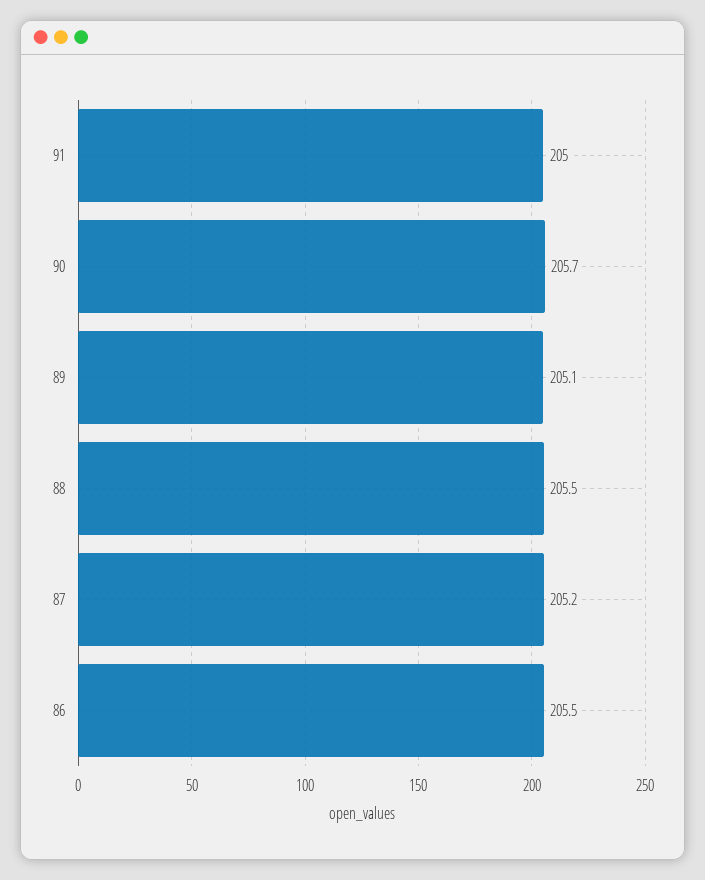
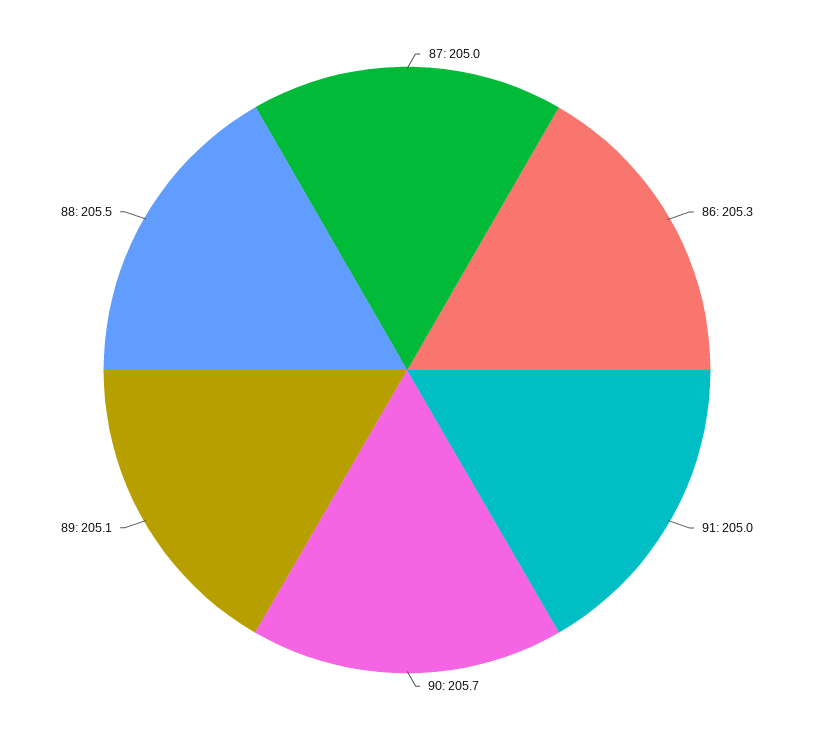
87: 205.2 -> 205
86: 205.5 -> 205.3

